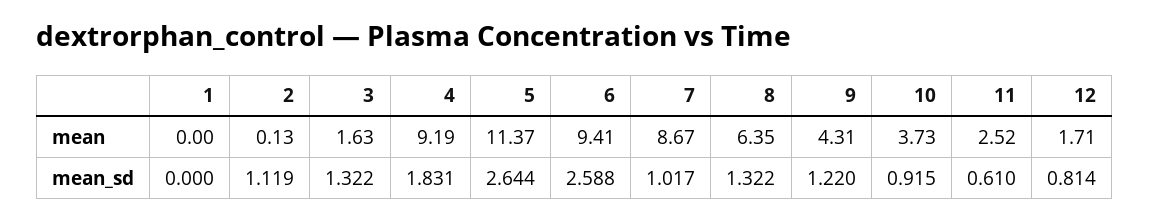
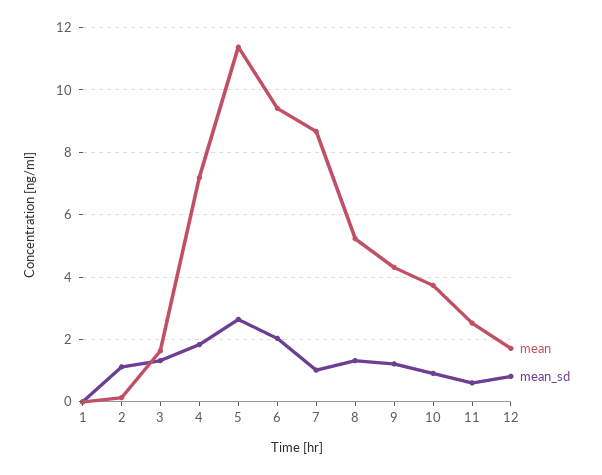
mean, 4: 9.19 -> 7.2
mean, 8: 6.35 -> 5.2
mean_sd, 6: 2.588 -> 2

